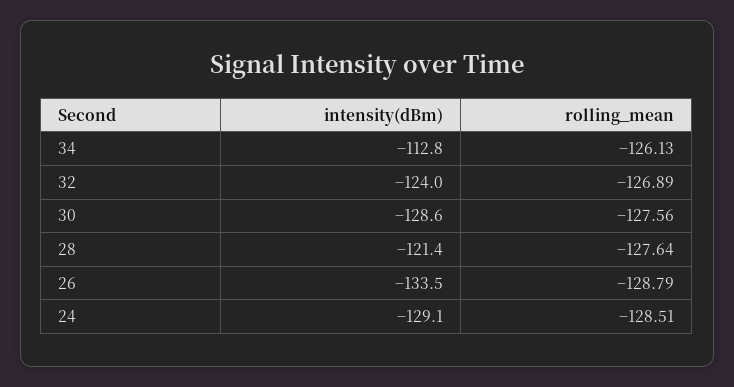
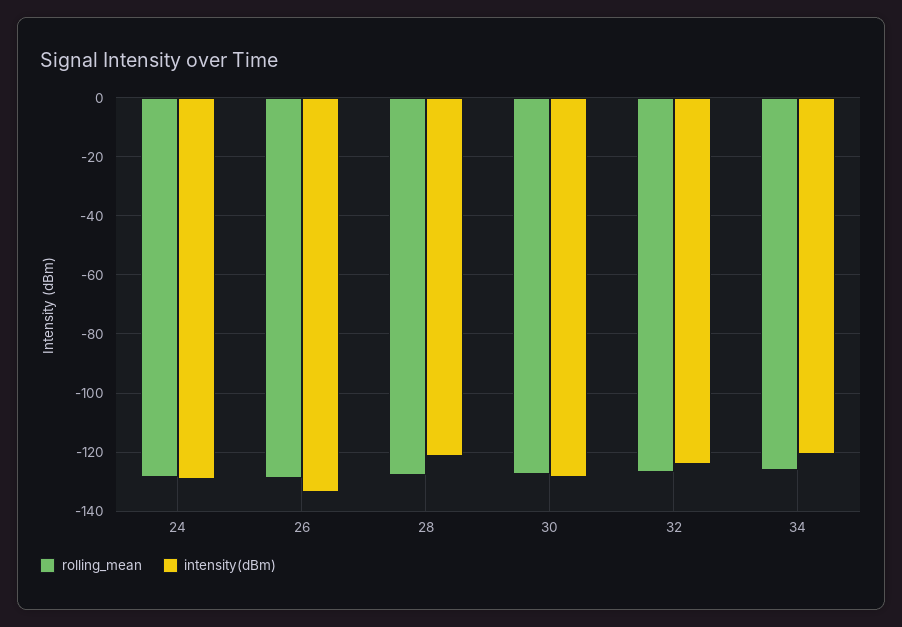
intensity(dBm), 34: -112.8 -> -120

